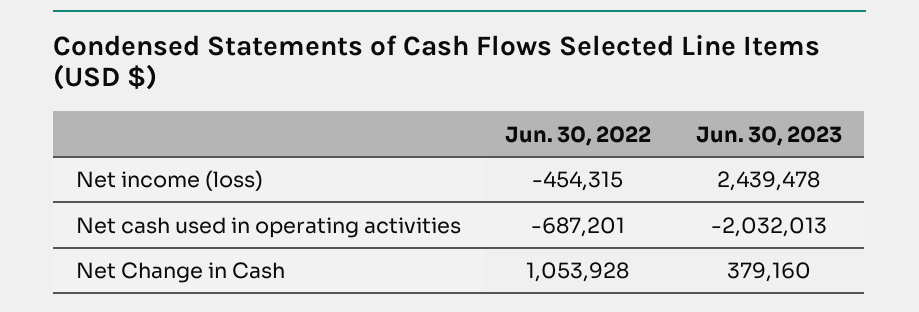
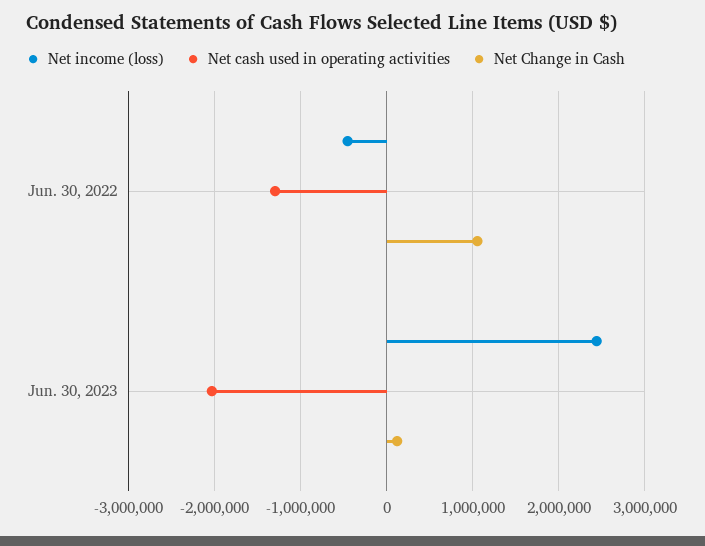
Net cash used in operating activities, Jun. 30, 2022: -687201 -> -1300000
Net Change in Cash, Jun. 30, 2023: 379160 -> 100000

